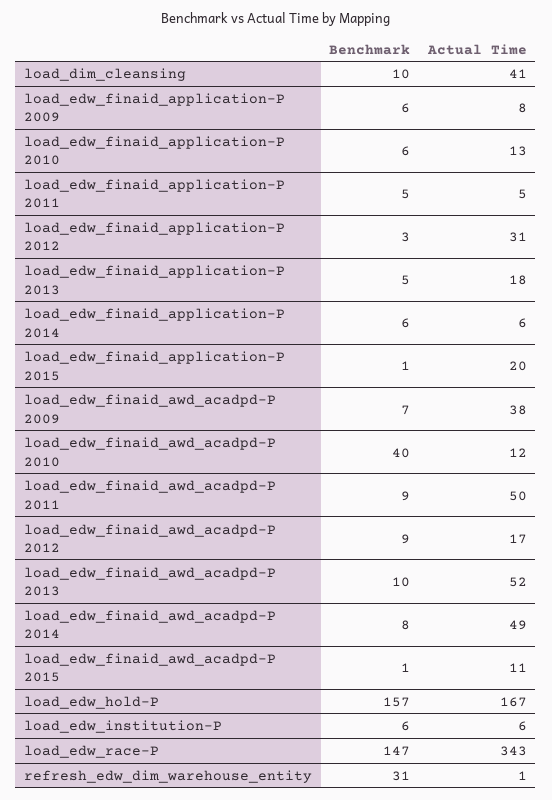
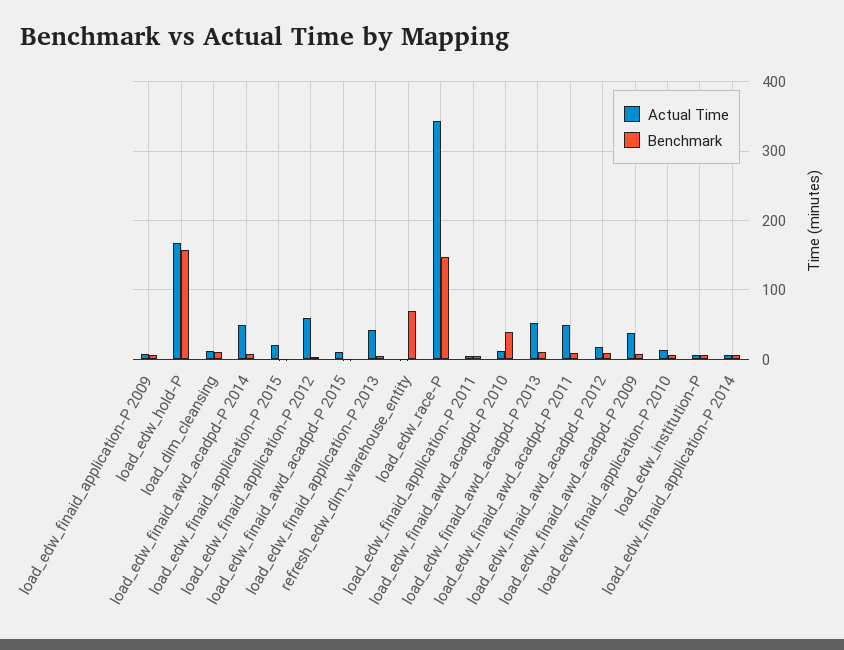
Actual Time, load_dim_cleansing: 41 -> 10
Actual Time, load_edw_finaid_application-P 2012: 31 -> 60
Actual Time, load_edw_finaid_application-P 2013: 18 -> 40
Benchmark, refresh_edw_dim_warehouse_entity: 31 -> 70

